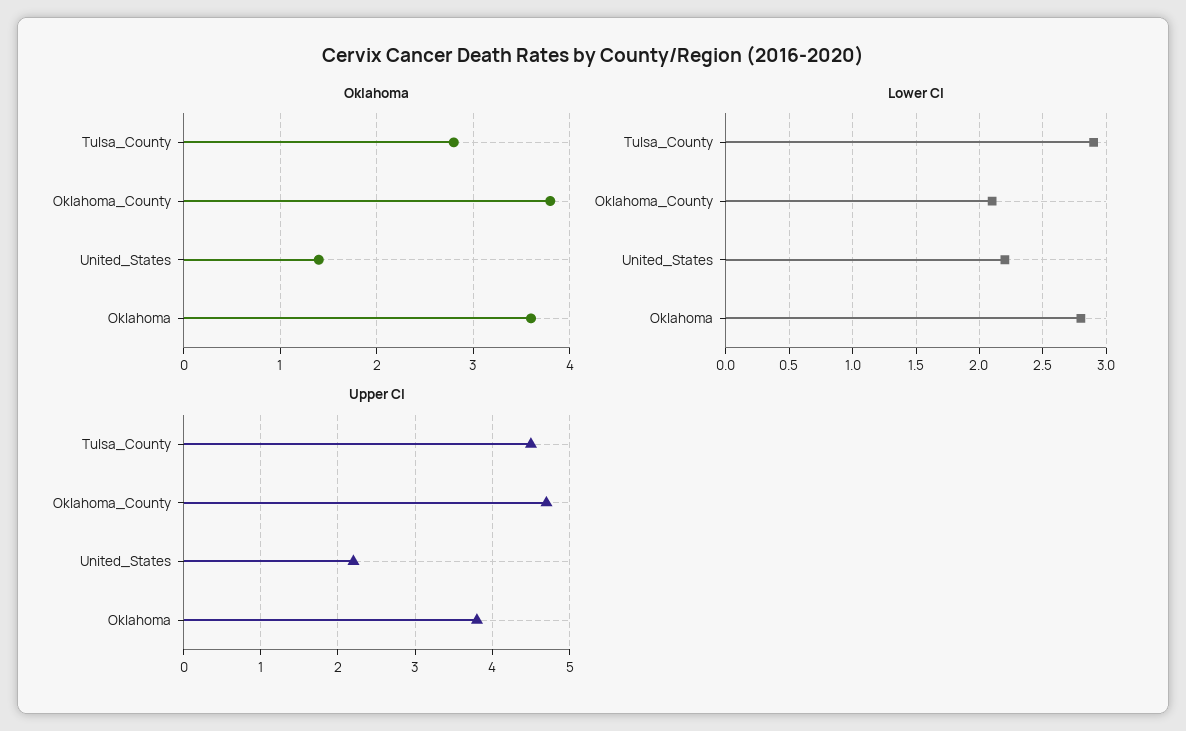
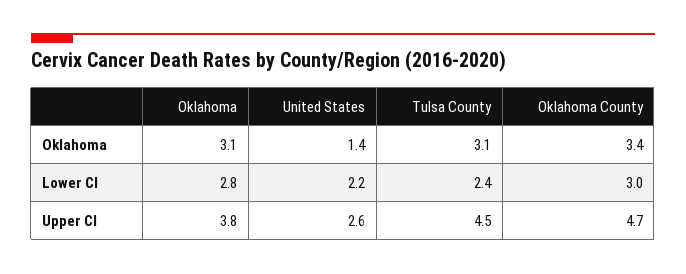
Oklahoma, Tulsa_County: 2.8 -> 3.1
Oklahoma, Oklahoma_County: 3.8 -> 3.4
Oklahoma, Oklahoma: 3.6 -> 3.1
Lower CI, Tulsa_County: 2.9 -> 2.4
Lower CI, Oklahoma_County: 2.1 -> 3
Upper CI, United_States: 2.2 -> 2.6

